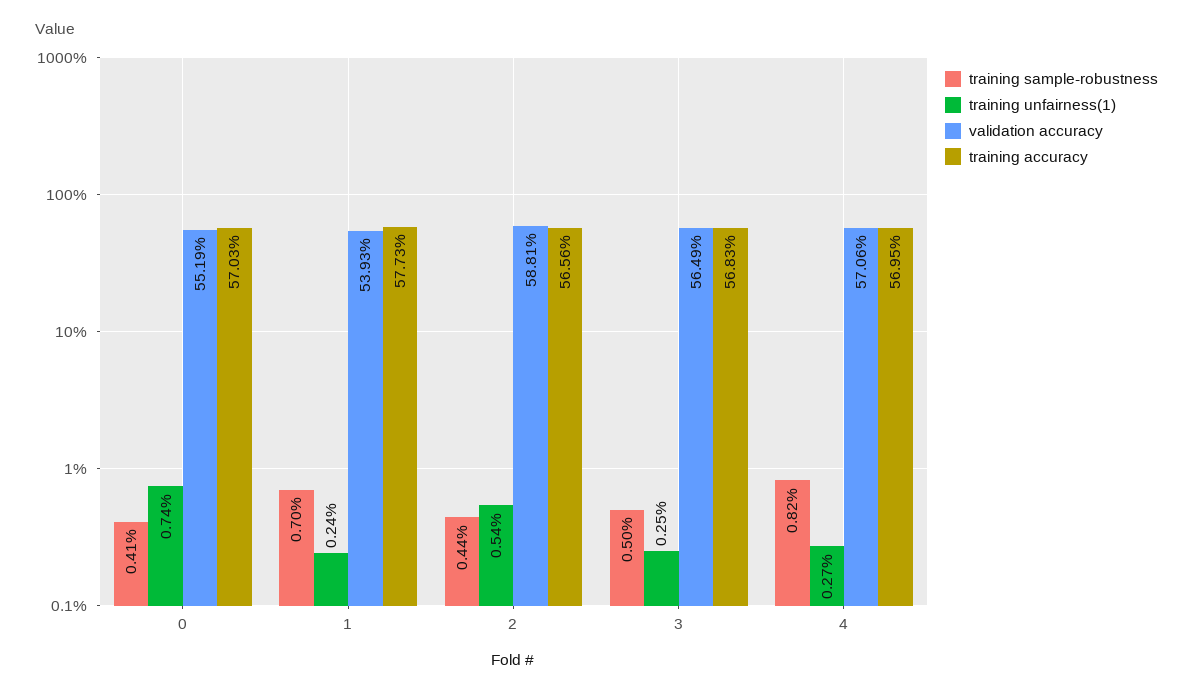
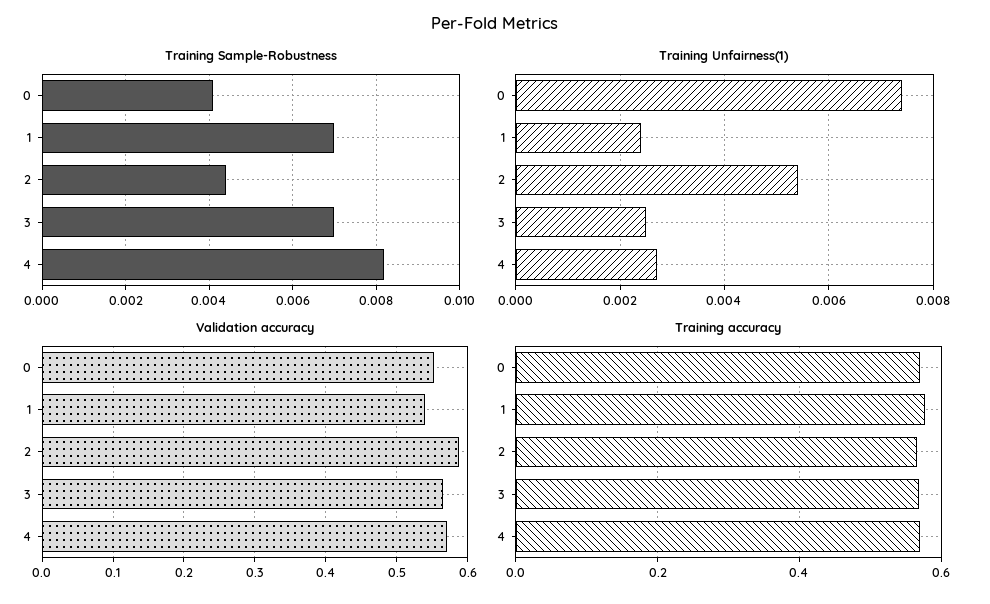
training sample-robustness, 3: 0.005 -> 0.007

